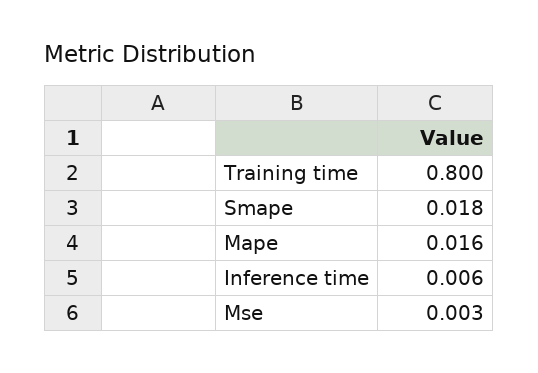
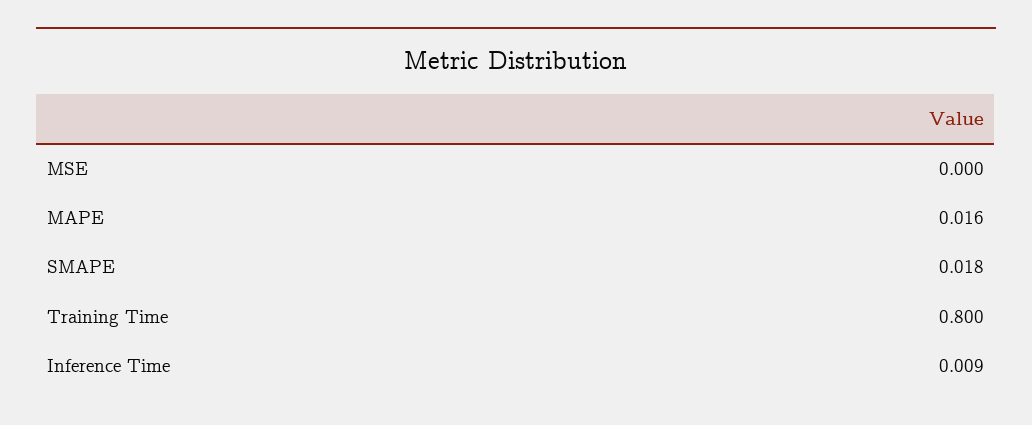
Inference time: 0.006 -> 0.009
Mse: 0.003 -> 0

